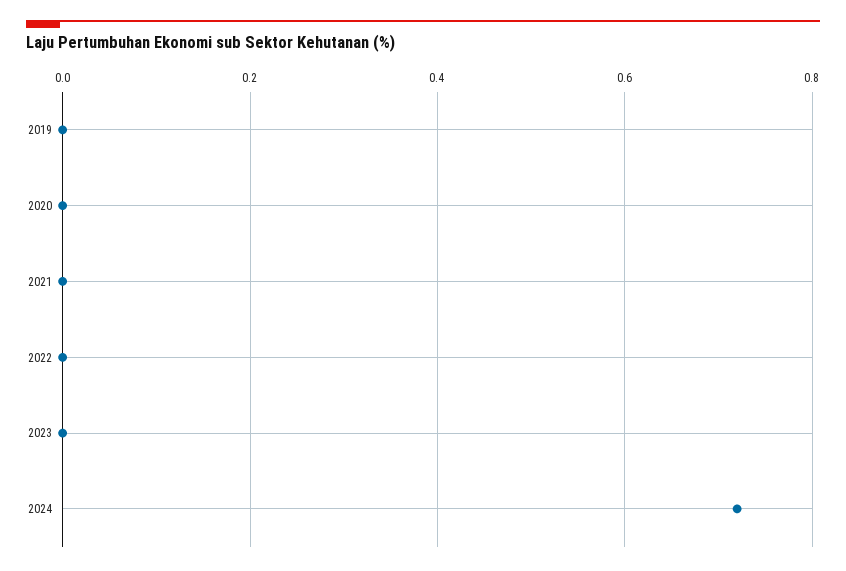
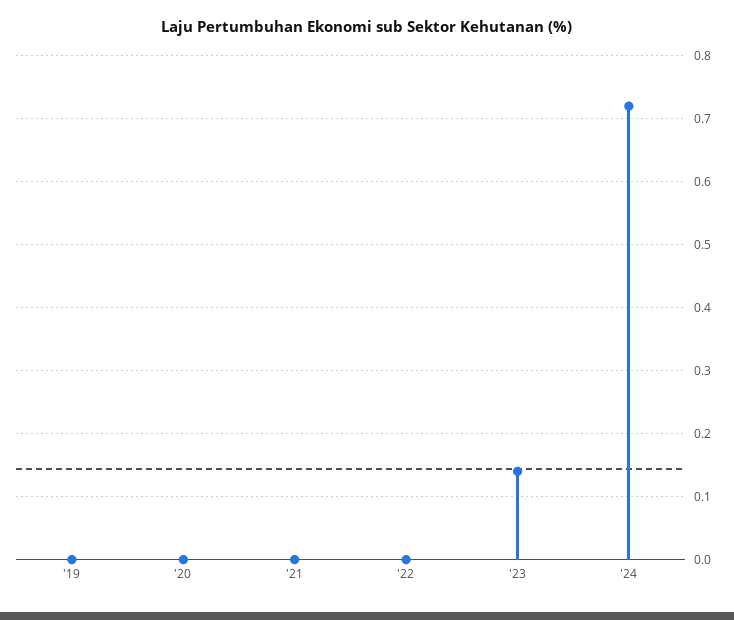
2023: 0 -> 0.14

